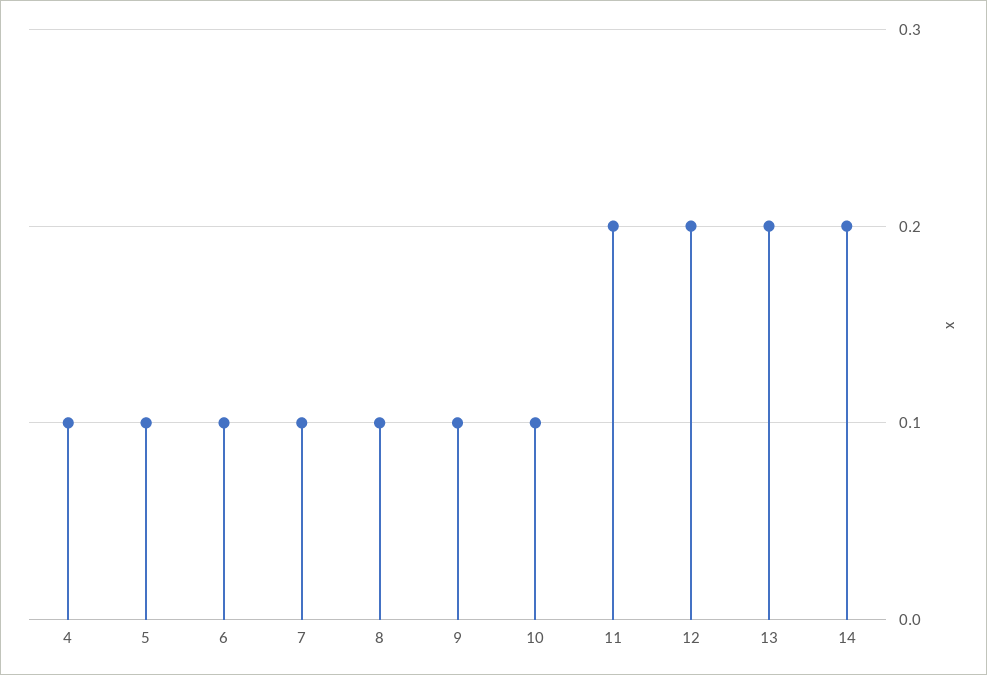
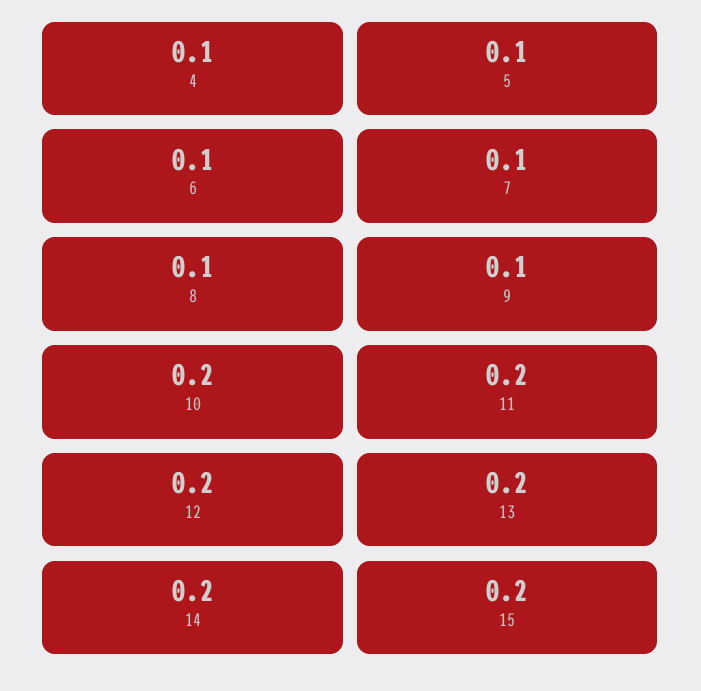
10: 0.1 -> 0.2
15: none -> 0.2

